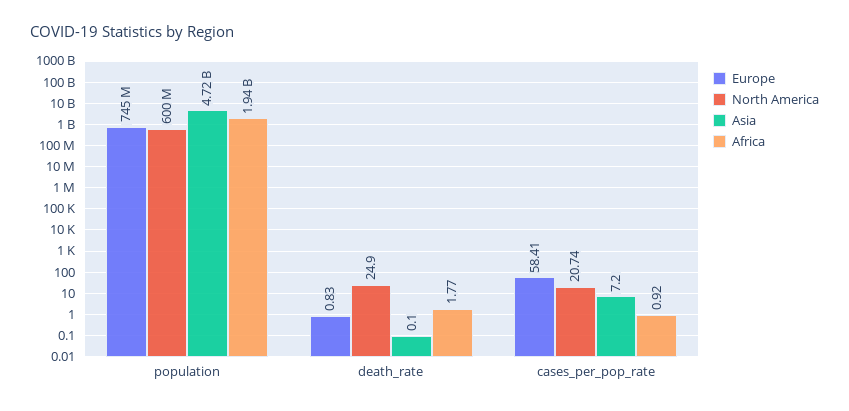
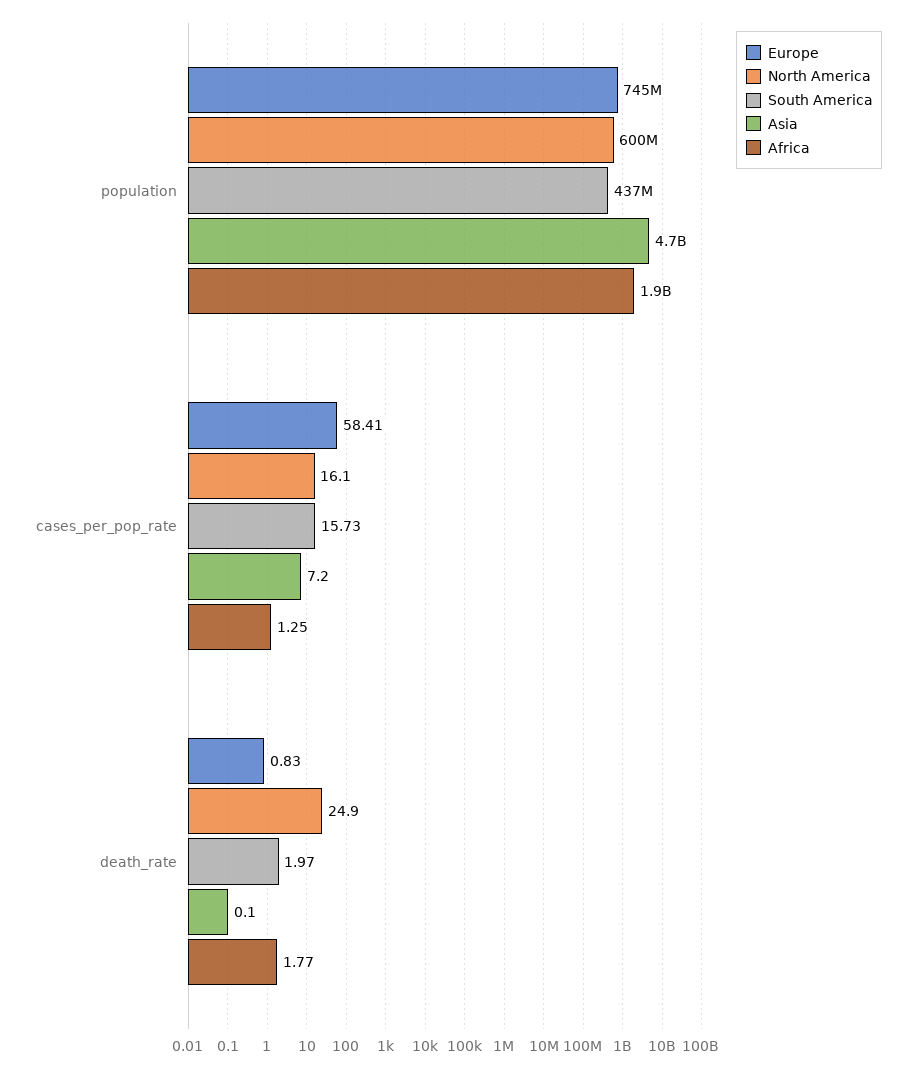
North America, cases_per_pop_rate: 20.74 -> 16.1
Africa, cases_per_pop_rate: 0.92 -> 1.25
South America, population: none -> 437000000
South America, cases_per_pop_rate: none -> 15.73
South America, death_rate: none -> 1.97

